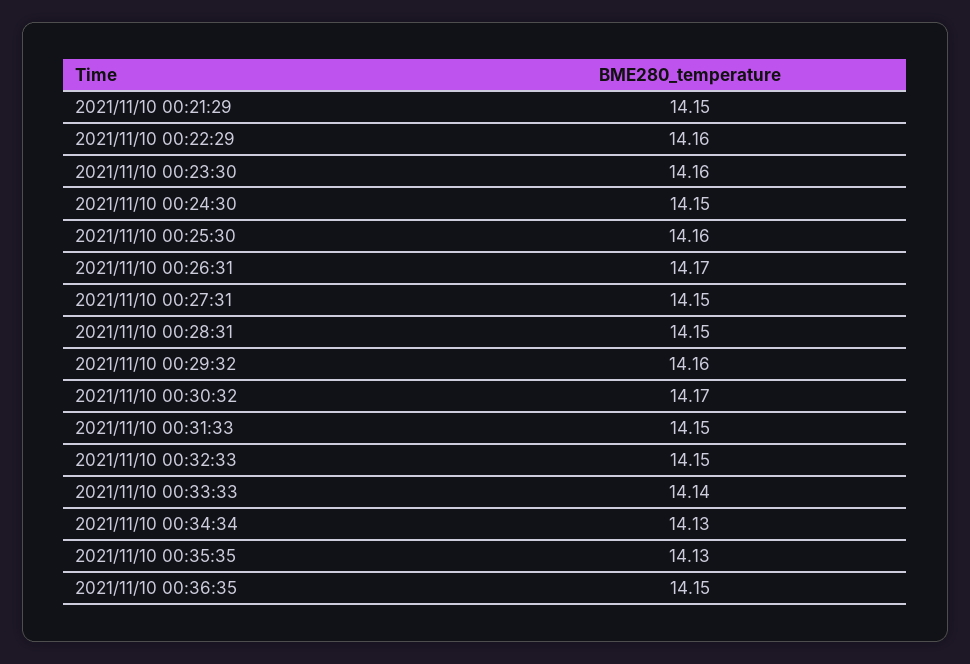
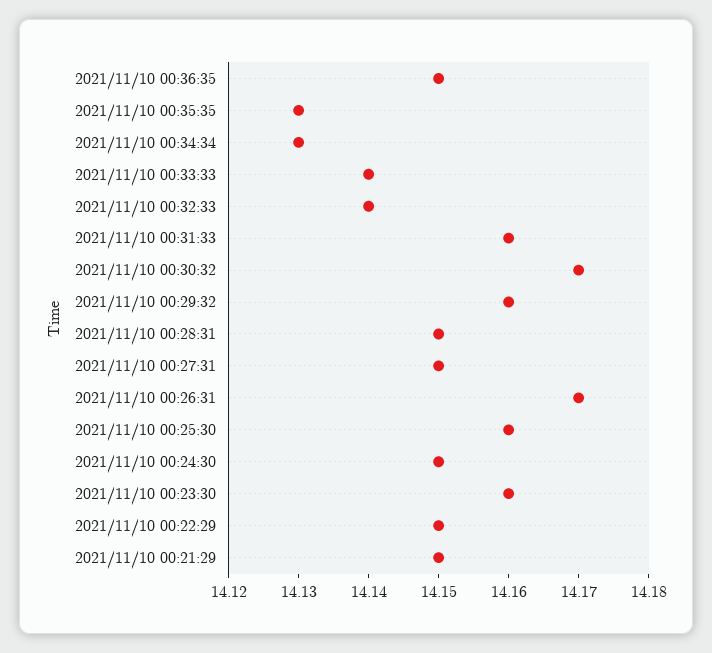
2021/11/10 00:22:29: 14.16 -> 14.15
2021/11/10 00:31:33: 14.15 -> 14.16
2021/11/10 00:32:33: 14.15 -> 14.14

